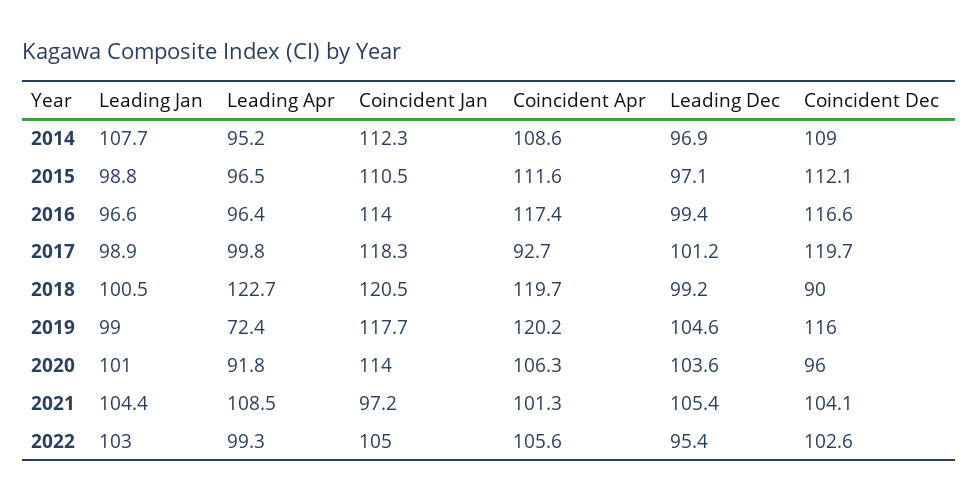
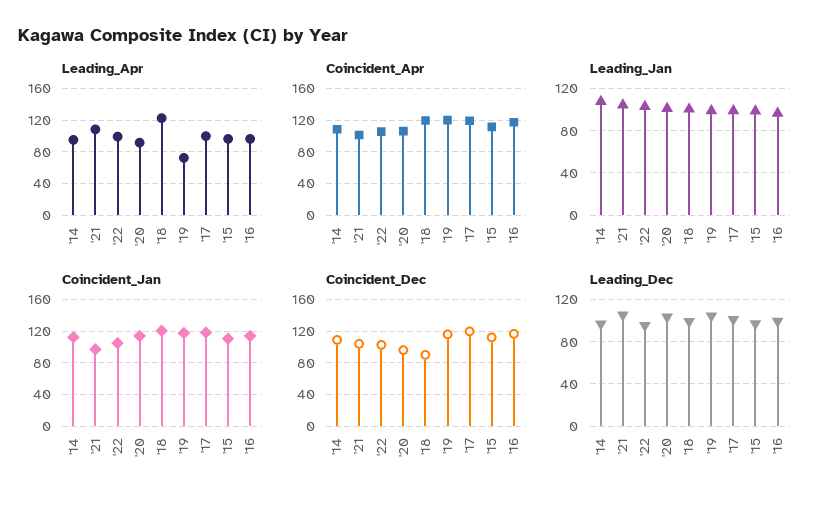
Coincident Apr, 2017: 92.7 -> 120

